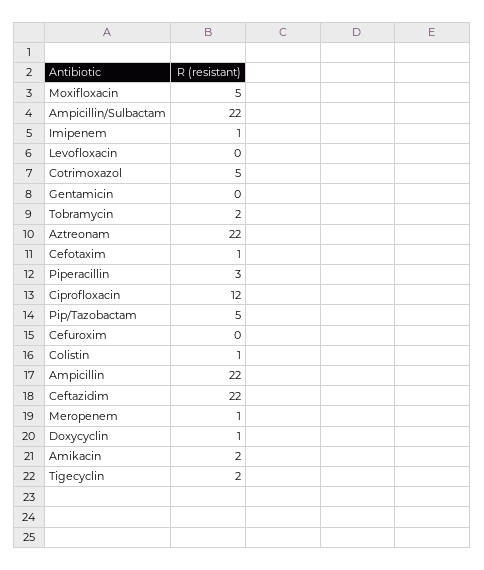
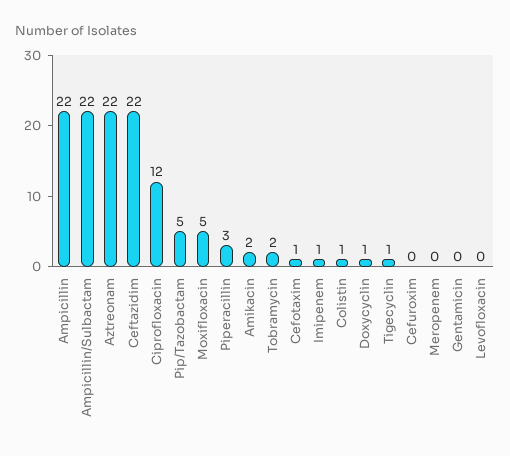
Cotrimoxazol: 5 -> none
Meropenem: 1 -> 0
Tigecyclin: 2 -> 1

